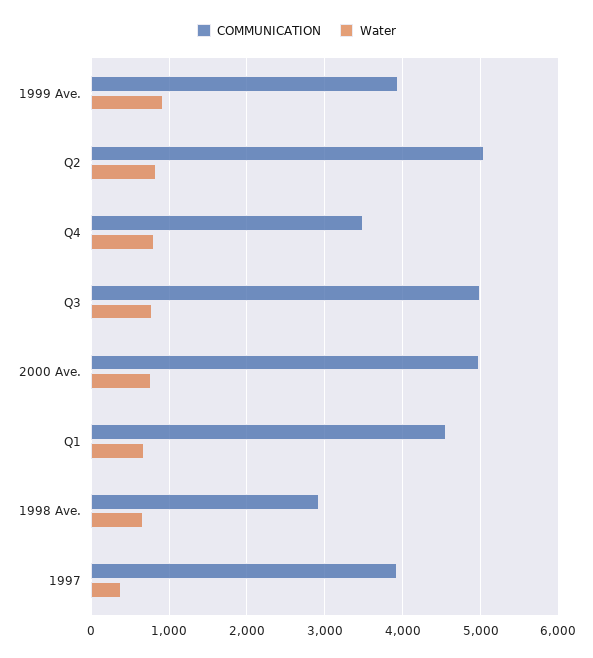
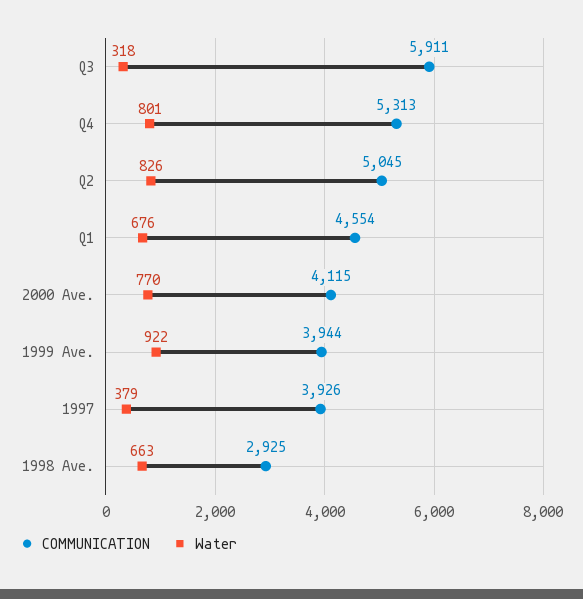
COMMUNICATION, Q4: 3500 -> 5313
COMMUNICATION, Q3: 5000 -> 5911
Water, Q3: 800 -> 318
COMMUNICATION, 2000 Ave.: 5000 -> 4115

